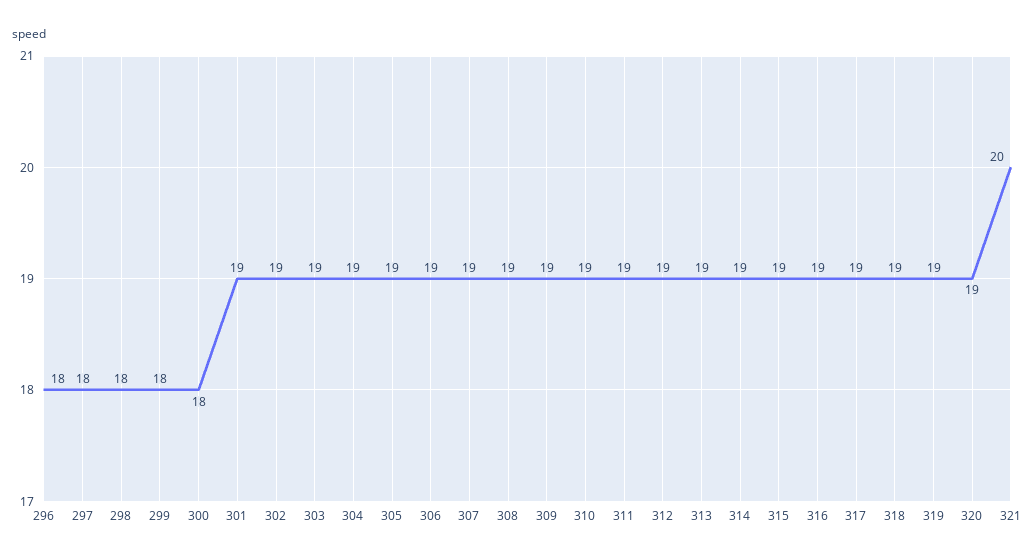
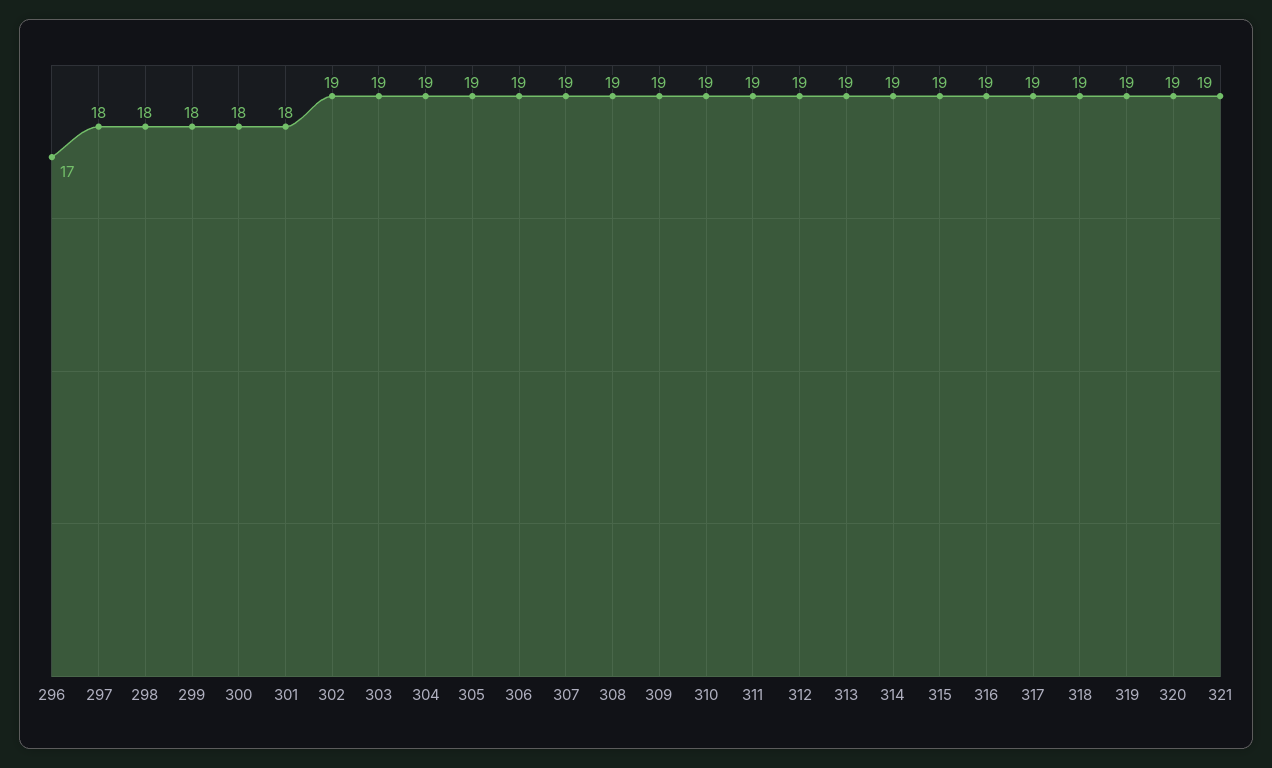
296: 18 -> 17
301: 19 -> 18
321: 20 -> 19

